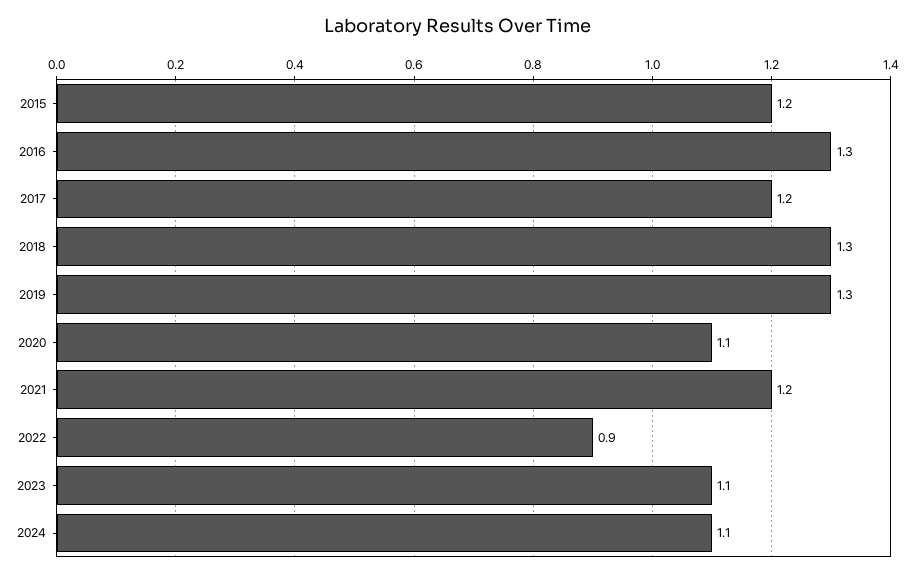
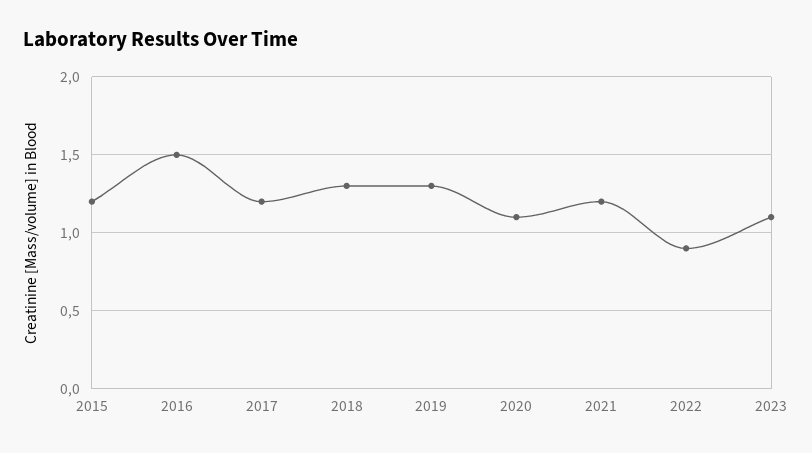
2016: 1.3 -> 1.5
2024: 1.1 -> none

